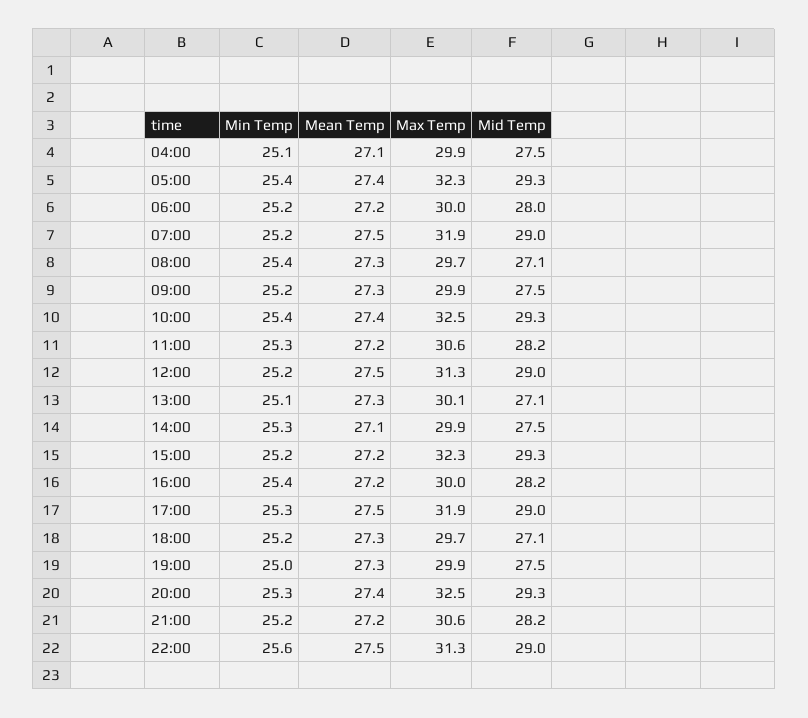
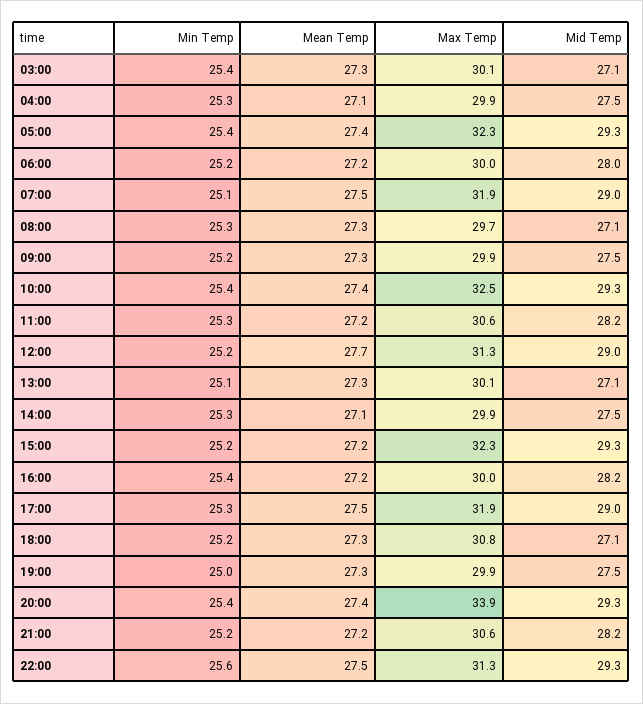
Min Temp, 04:00: 25.1 -> 25.3
Min Temp, 07:00: 25.2 -> 25.1
Min Temp, 08:00: 25.4 -> 25.3
Mean Temp, 12:00: 27.5 -> 27.7
Max Temp, 18:00: 29.7 -> 30.8
Min Temp, 20:00: 25.3 -> 25.4
Max Temp, 20:00: 32.5 -> 33.9
Mid Temp, 22:00: 29 -> 29.3
Min Temp, 03:00: none -> 25.4
Mean Temp, 03:00: none -> 27.3
Max Temp, 03:00: none -> 30.1
Mid Temp, 03:00: none -> 27.1

